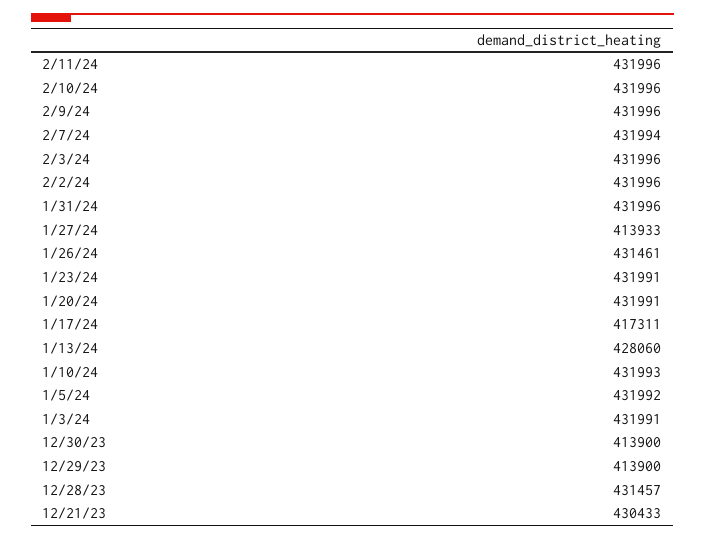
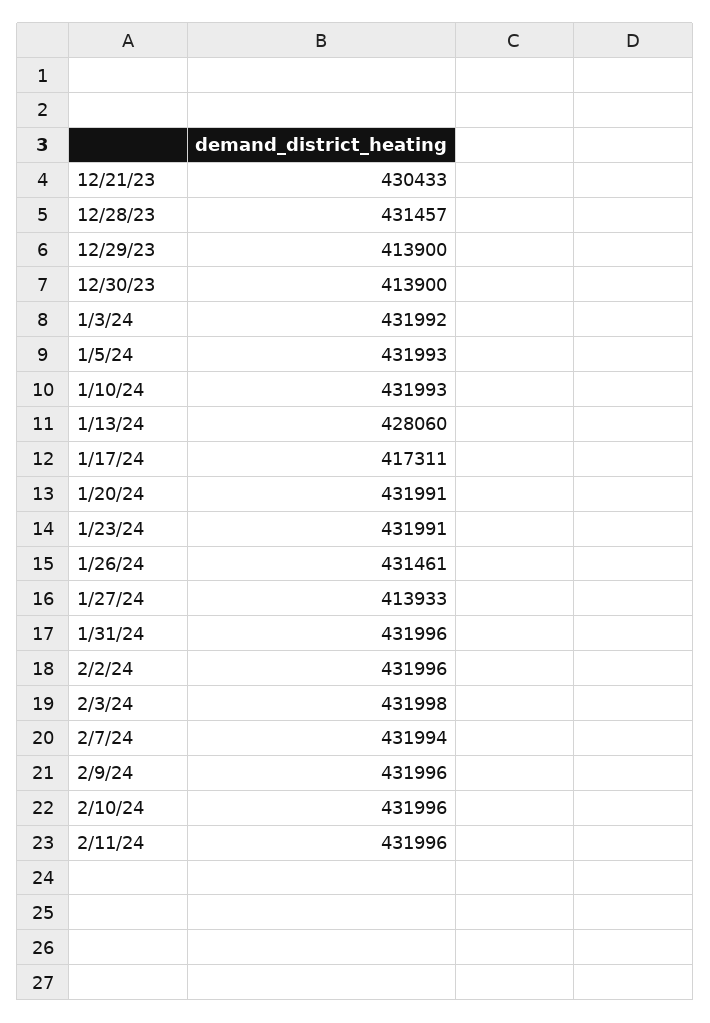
2/3/24: 431996 -> 431998
1/5/24: 431992 -> 431993
1/3/24: 431991 -> 431992

